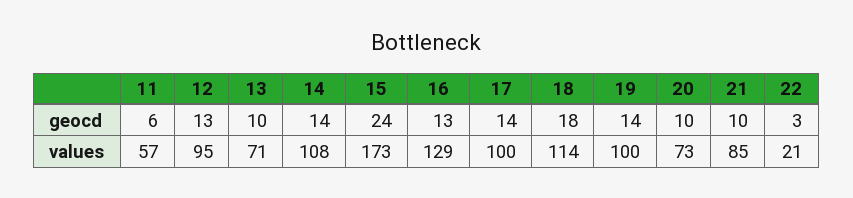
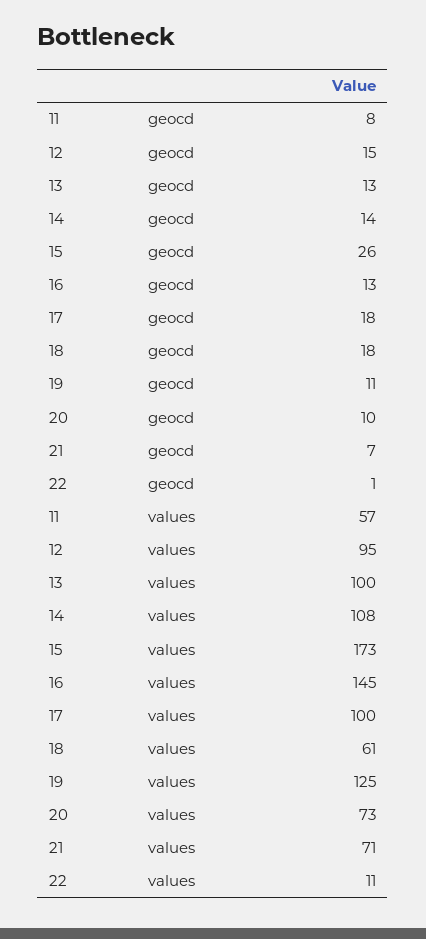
11, geocd: 6 -> 8
12, geocd: 13 -> 15
13, geocd: 10 -> 13
15, geocd: 24 -> 26
17, geocd: 14 -> 18
19, geocd: 14 -> 11
21, geocd: 10 -> 7
22, geocd: 3 -> 1
13, values: 71 -> 100
16, values: 129 -> 145
18, values: 114 -> 61
19, values: 100 -> 125
21, values: 85 -> 71
22, values: 21 -> 11

